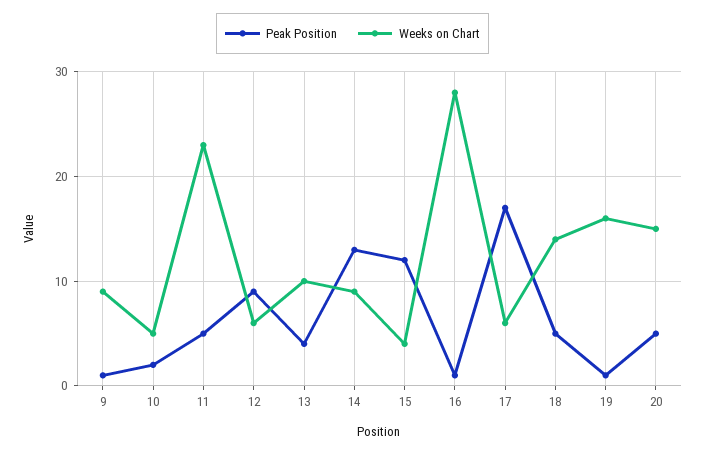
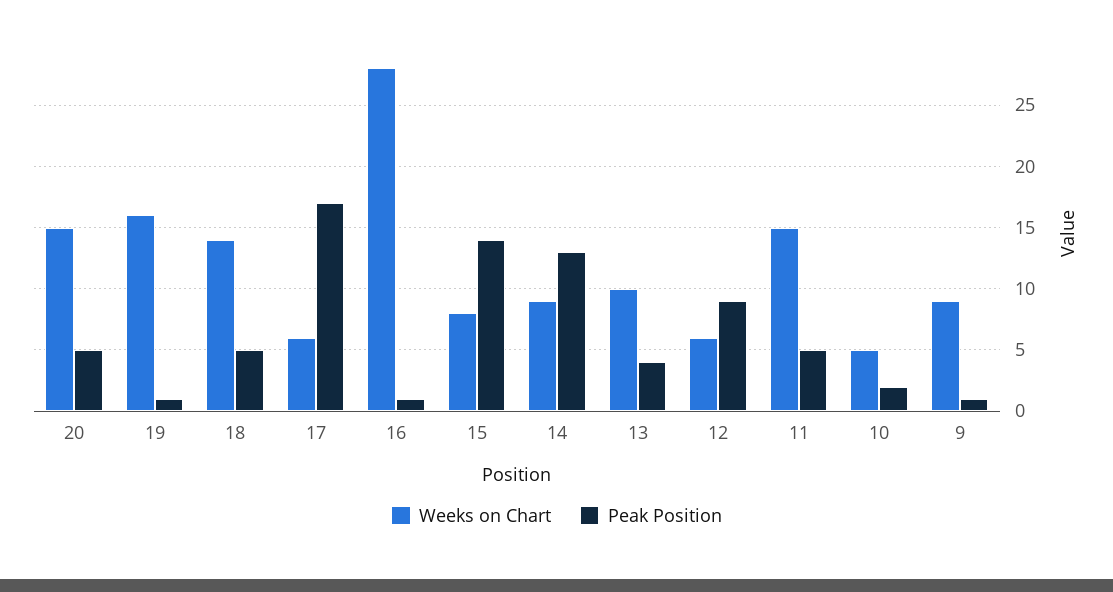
Weeks on Chart, 11: 23 -> 15
Peak Position, 15: 12 -> 14
Weeks on Chart, 15: 4 -> 8

